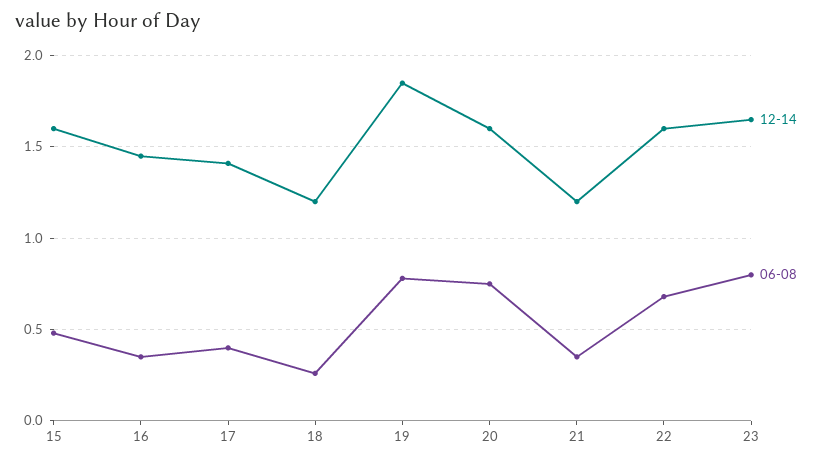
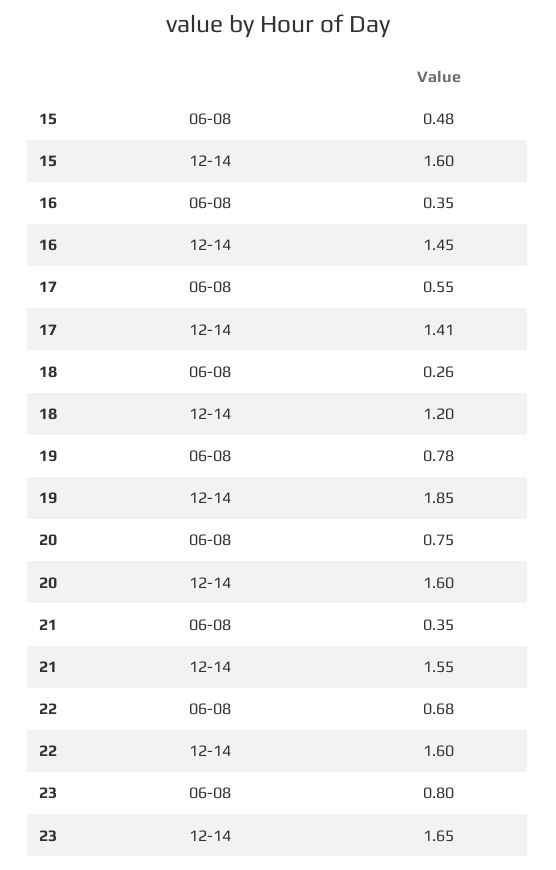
06-08, 17: 0.4 -> 0.55
12-14, 21: 1.2 -> 1.55

